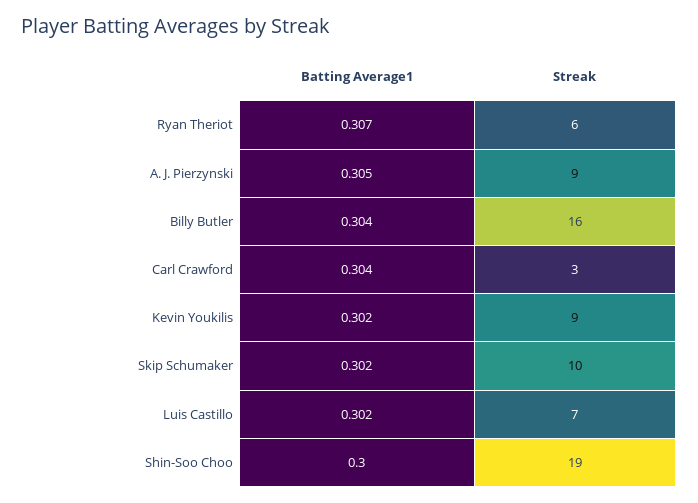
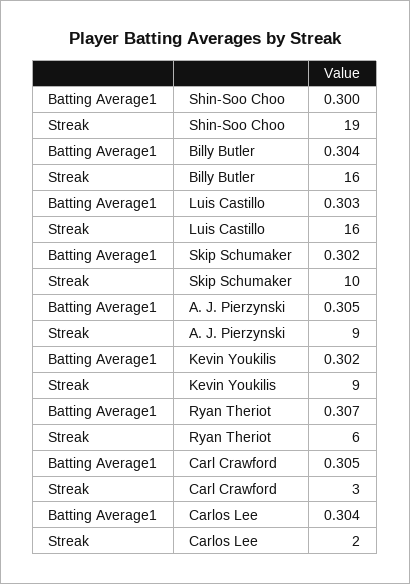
Batting Average1, Carl Crawford: 0.304 -> 0.305
Batting Average1, Luis Castillo: 0.302 -> 0.303
Streak, Luis Castillo: 7 -> 16
Batting Average1, Carlos Lee: none -> 0.304
Streak, Carlos Lee: none -> 2

